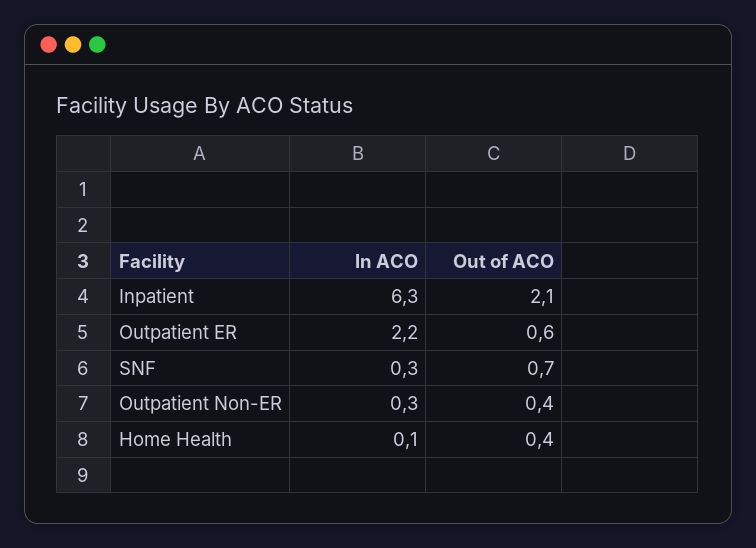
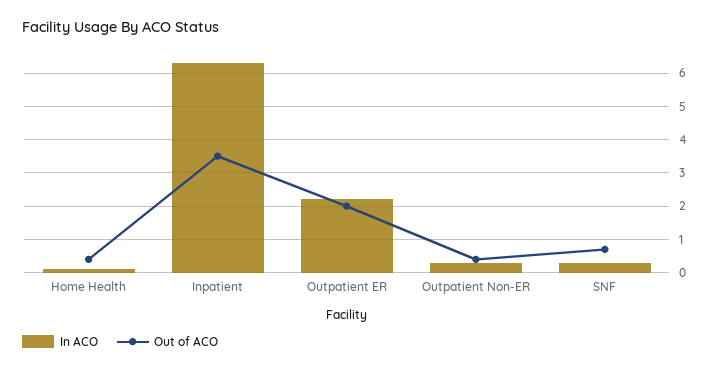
Out of ACO, Inpatient: 2.1 -> 3.5
Out of ACO, Outpatient ER: 0.6 -> 2

